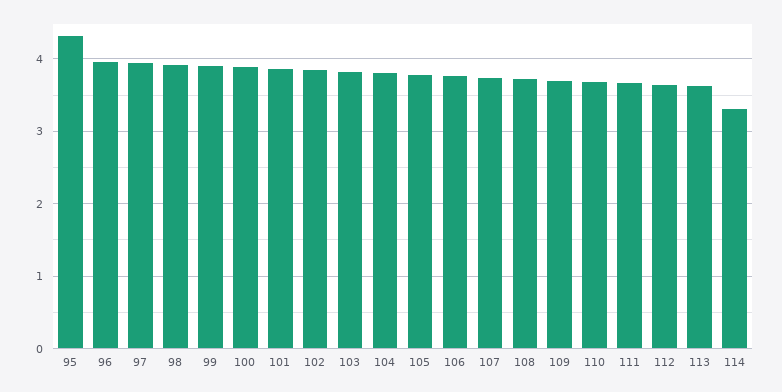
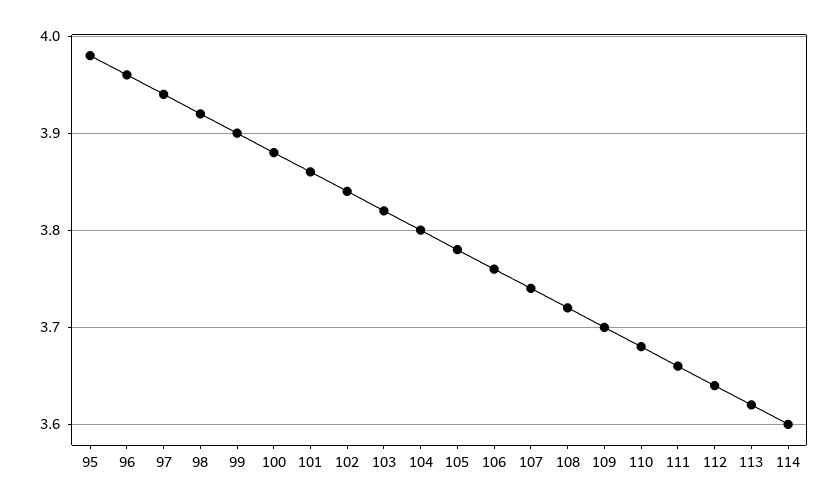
95: 4.3 -> 3.98
114: 3.3 -> 3.6

